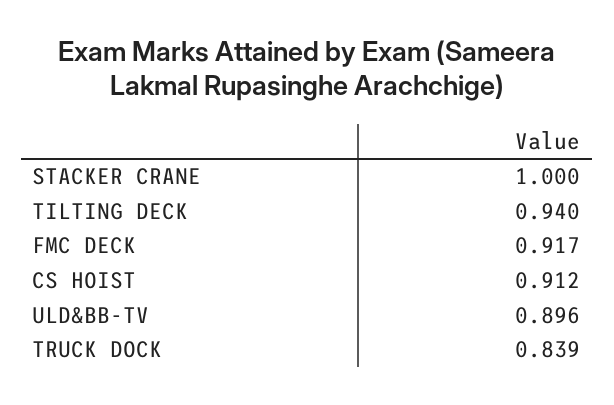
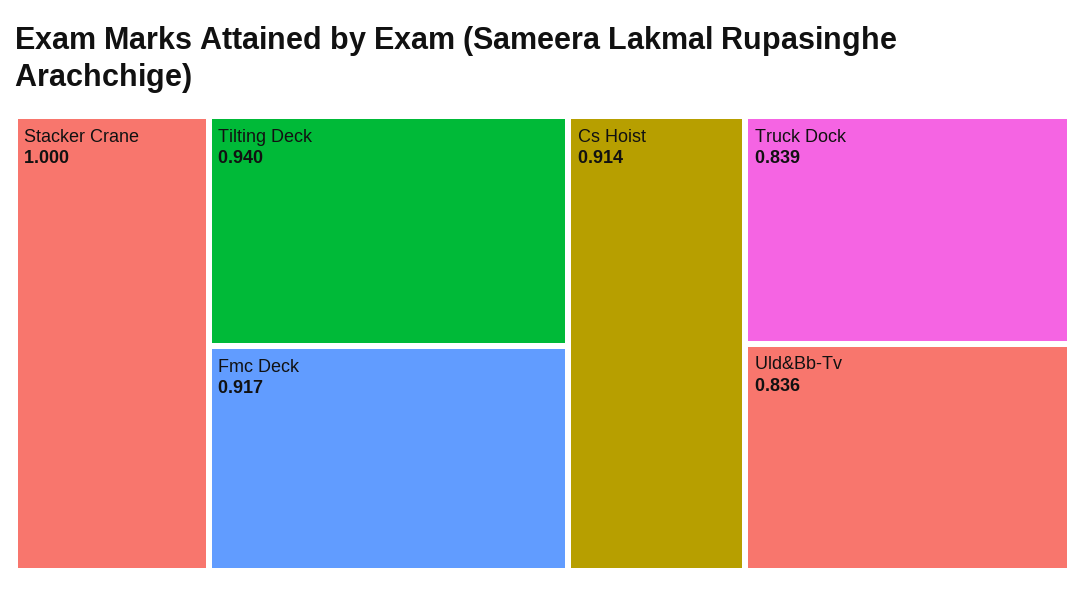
CS HOIST: 0.912 -> 0.914
ULD&BB-TV: 0.896 -> 0.836

